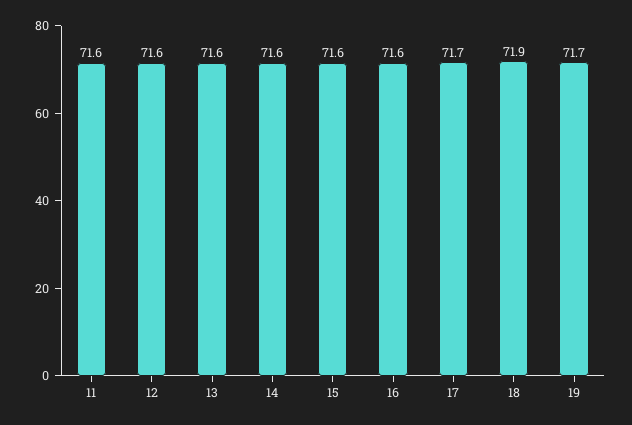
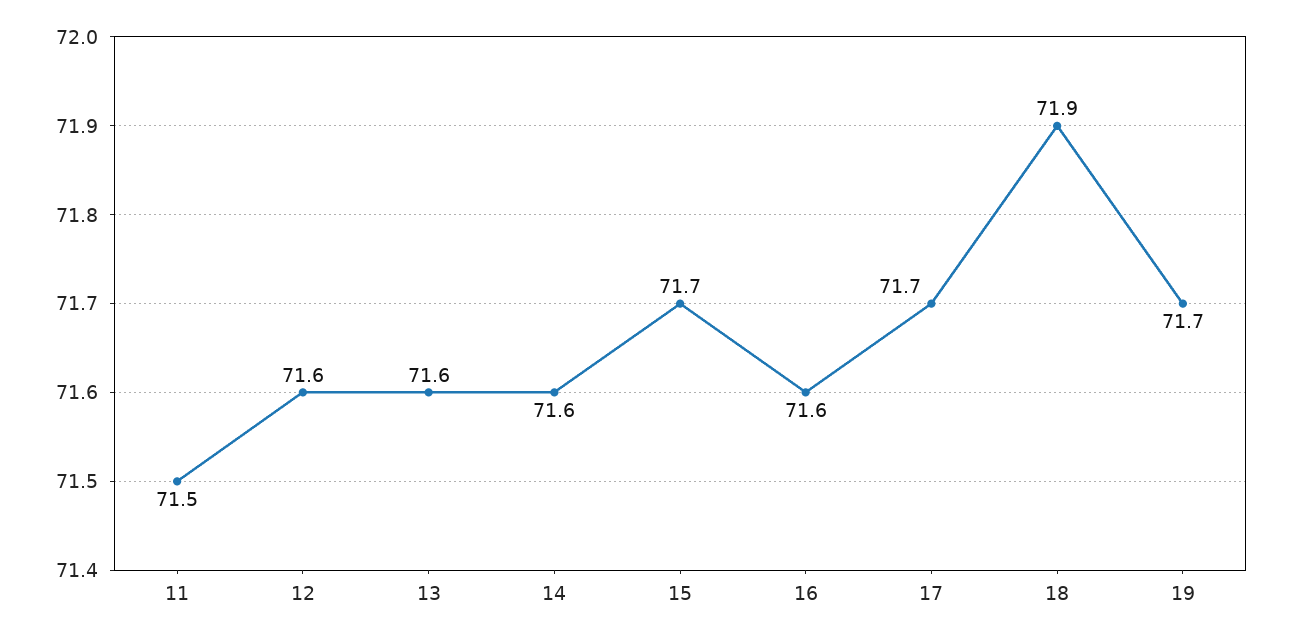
11: 71.6 -> 71.5
15: 71.6 -> 71.7

